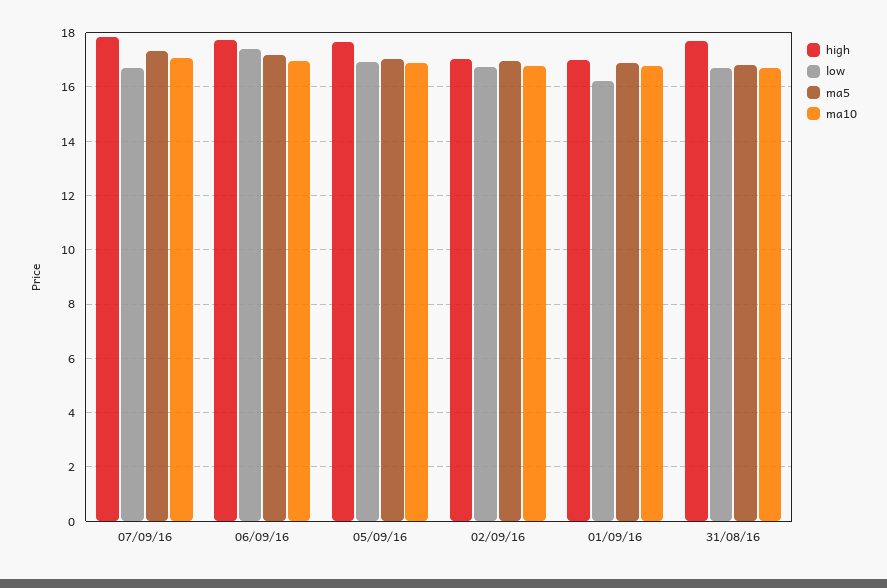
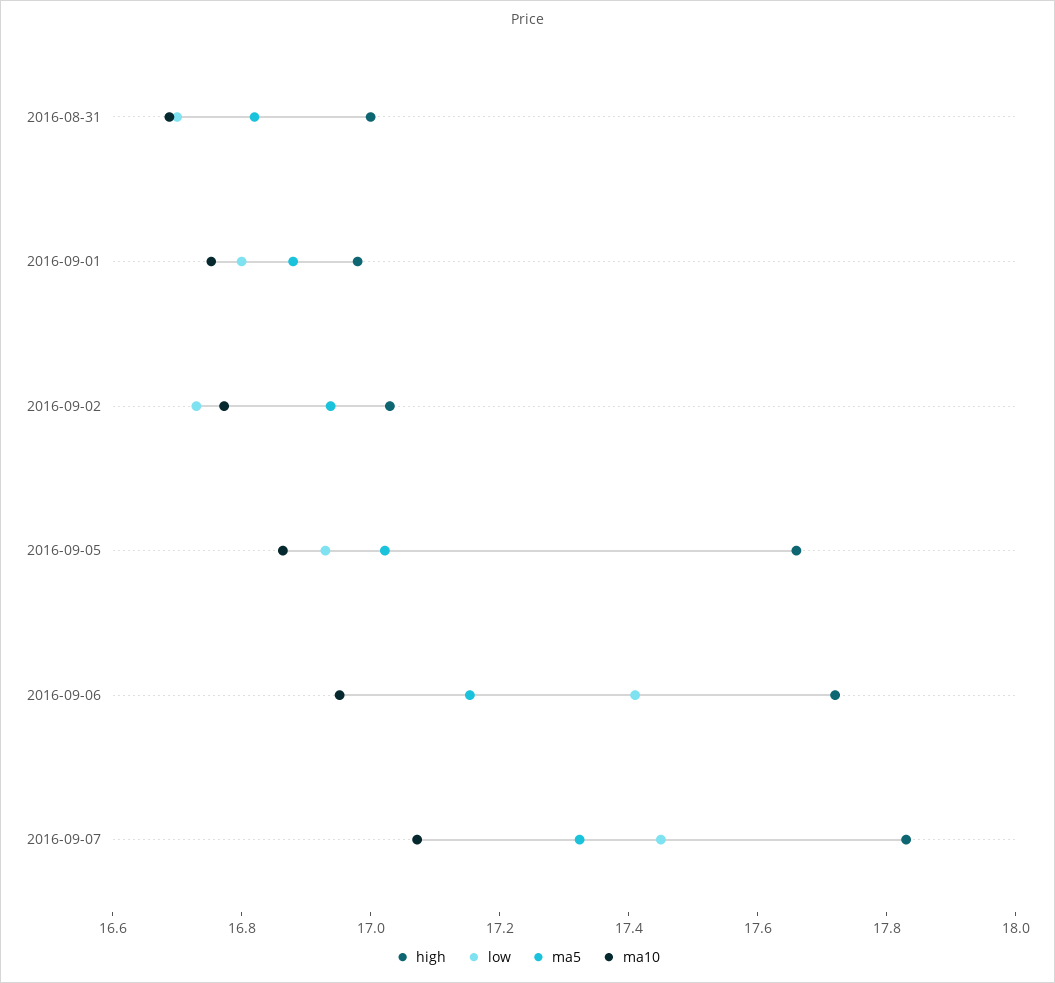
low, 07/09/16: 16.75 -> 17.45
low, 01/09/16: 16.25 -> 16.8
high, 31/08/16: 17.75 -> 17

